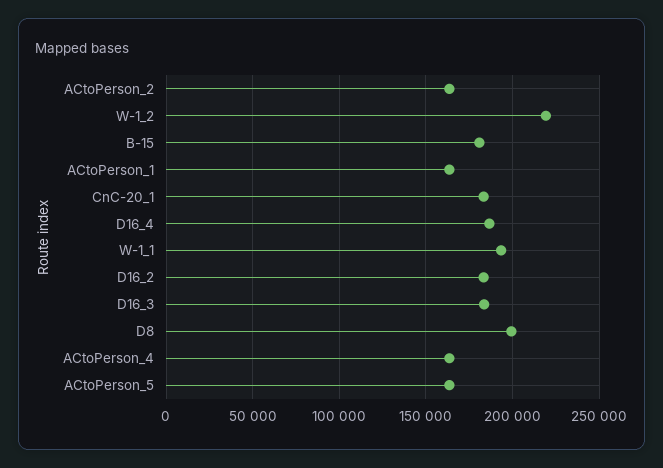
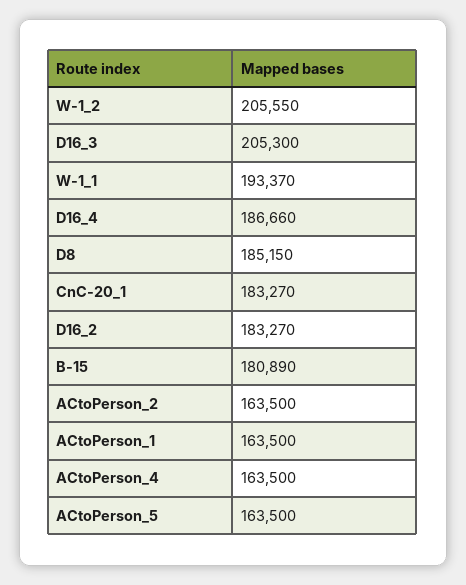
W-1_2: 220000 -> 205550
D16_3: 185000 -> 205300
D8: 200000 -> 185150

